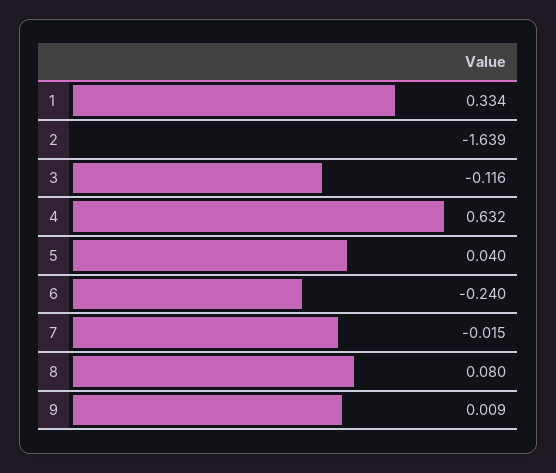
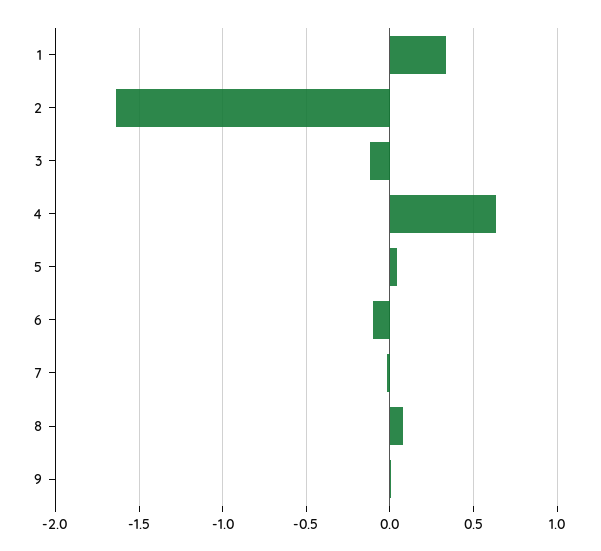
6: -0.24 -> -0.1

